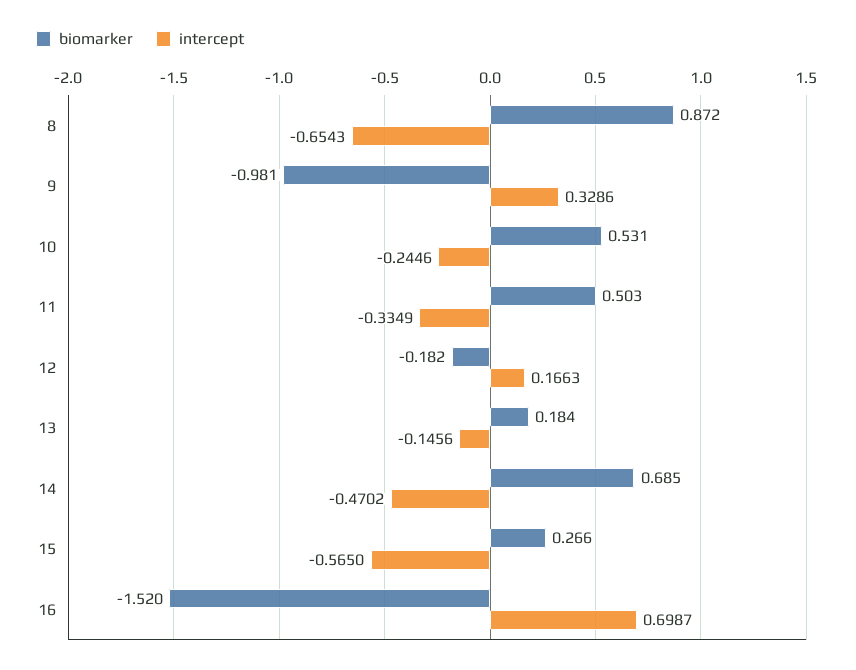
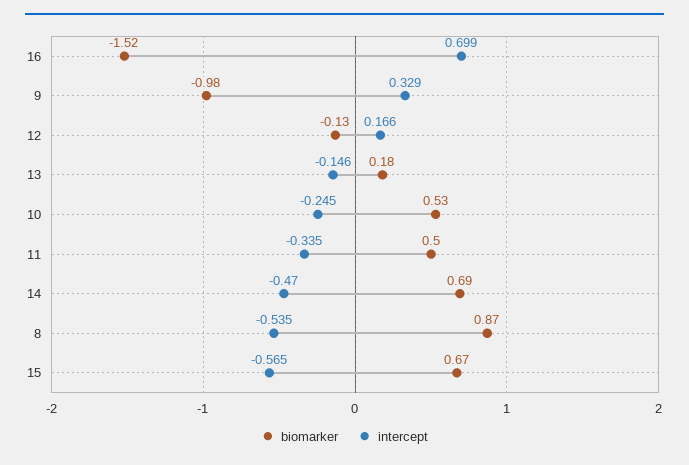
intercept, 8: -0.6543 -> -0.535
biomarker, 12: -0.182 -> -0.13
biomarker, 15: 0.266 -> 0.67

